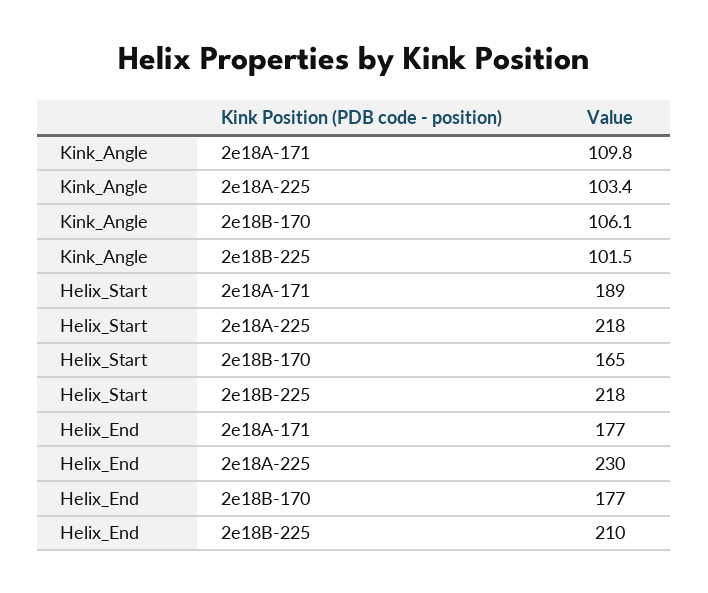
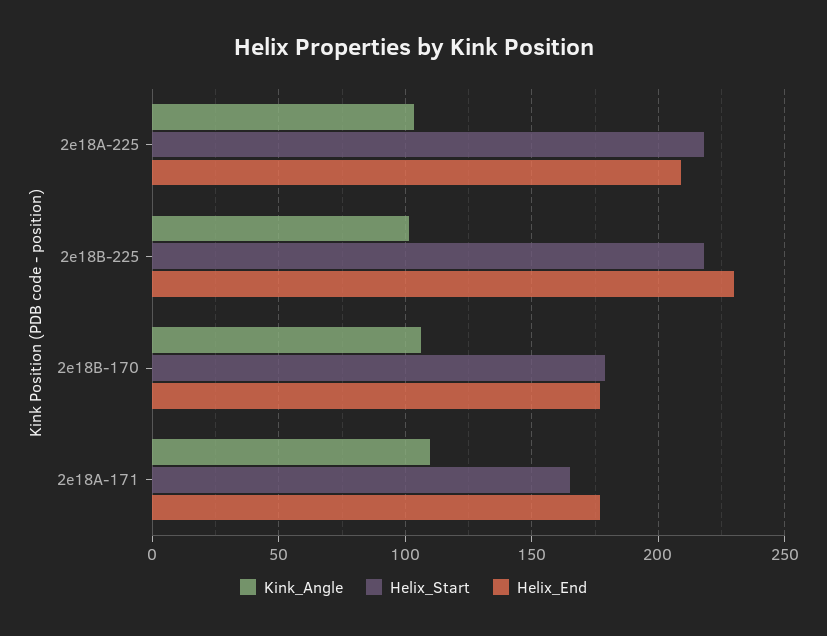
Helix_Start, 2e18A-171: 189 -> 165
Helix_Start, 2e18B-170: 165 -> 180
Helix_End, 2e18A-225: 230 -> 210
Helix_End, 2e18B-225: 210 -> 230

